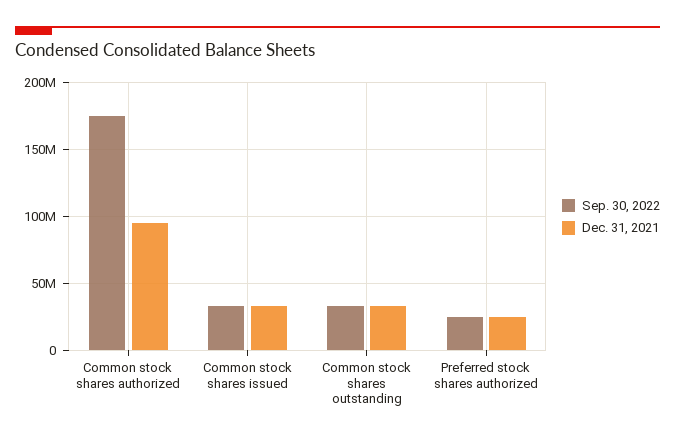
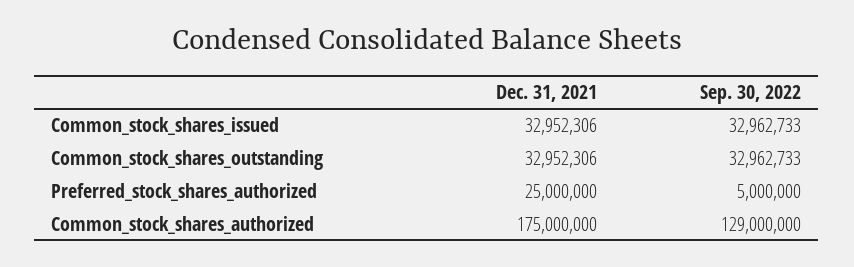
Sep. 30, 2022, Common stock shares authorized: 175000000 -> 129000000
Dec. 31, 2021, Common stock shares authorized: 95000000 -> 175000000
Sep. 30, 2022, Preferred stock shares authorized: 25000000 -> 5000000

